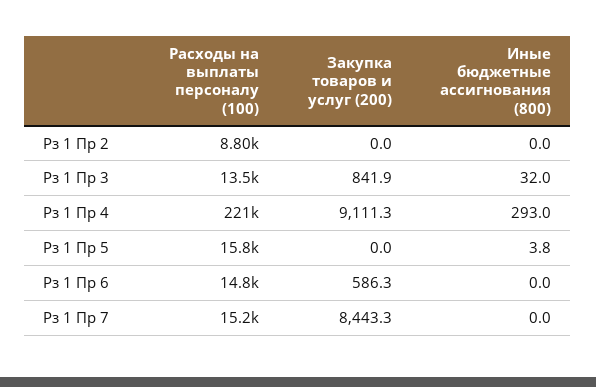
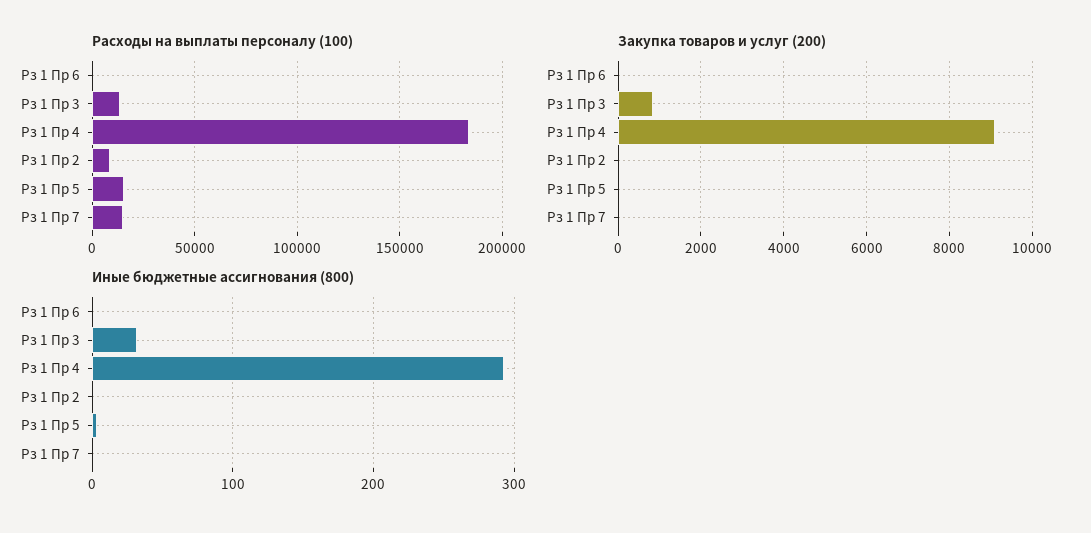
Расходы на выплаты персоналу (100), Рз 1 Пр 4: 221000 -> 185000
Расходы на выплаты персоналу (100), Рз 1 Пр 6: 14800 -> 0
Закупка товаров и услуг (200), Рз 1 Пр 6: 586.3 -> 0
Закупка товаров и услуг (200), Рз 1 Пр 7: 8443.3 -> 0

